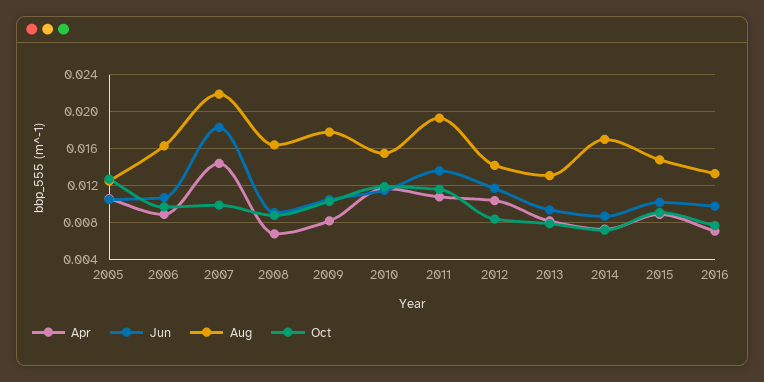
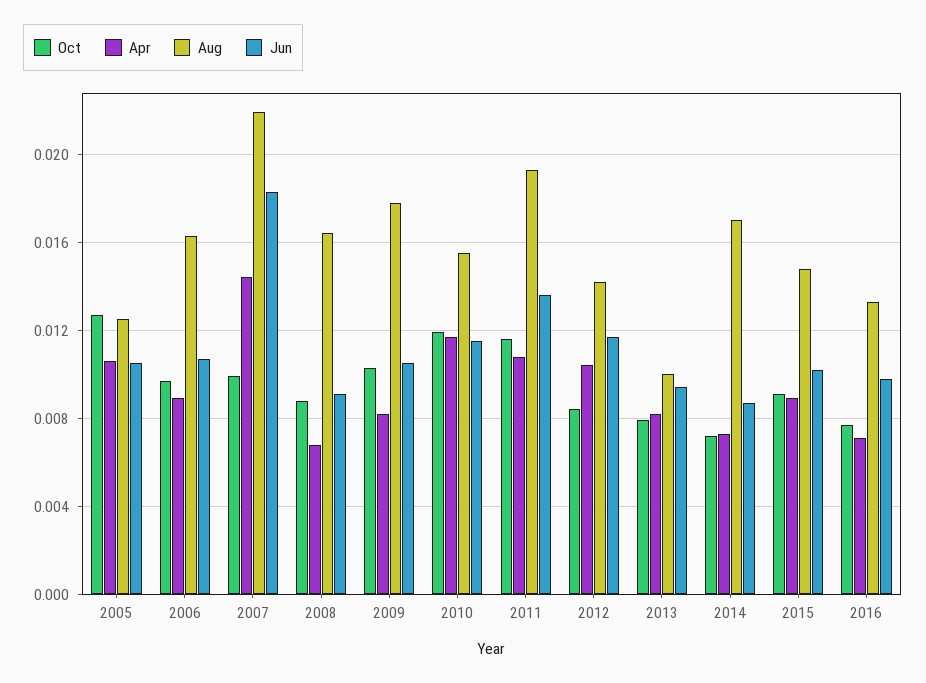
Aug, 2013: 0.013 -> 0.01

